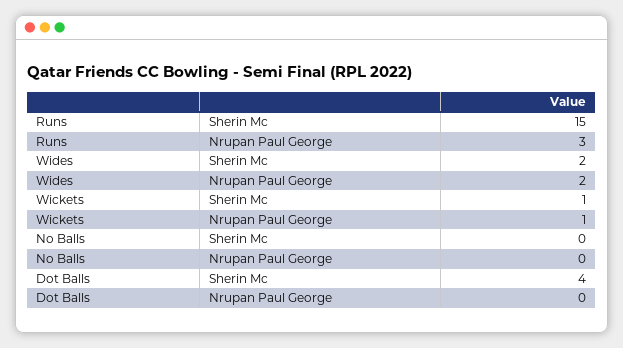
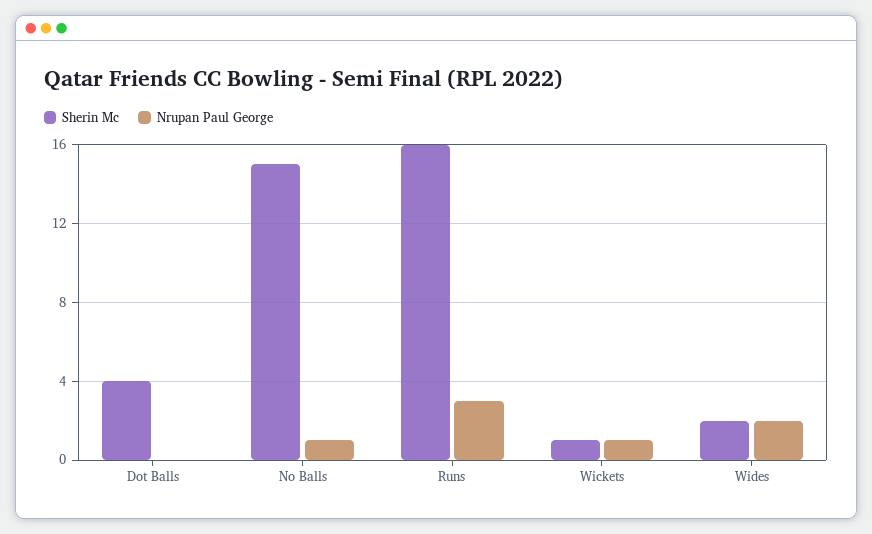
Sherin Mc, Runs: 15 -> 16
Sherin Mc, No Balls: 0 -> 15
Nrupan Paul George, No Balls: 0 -> 1

